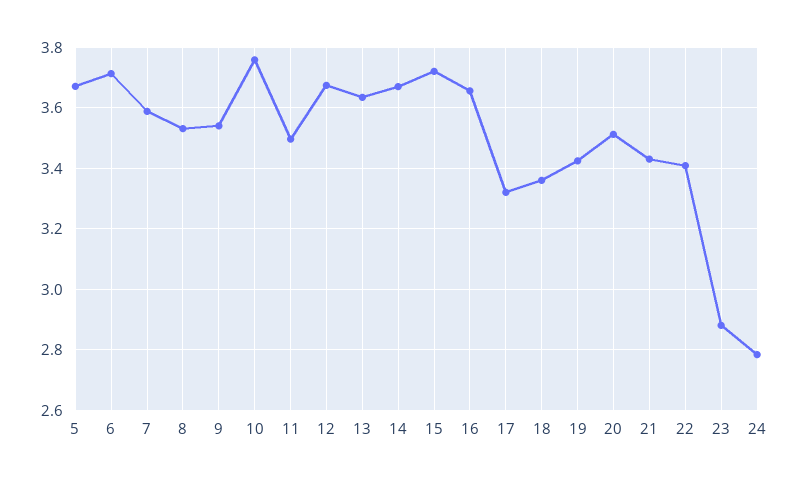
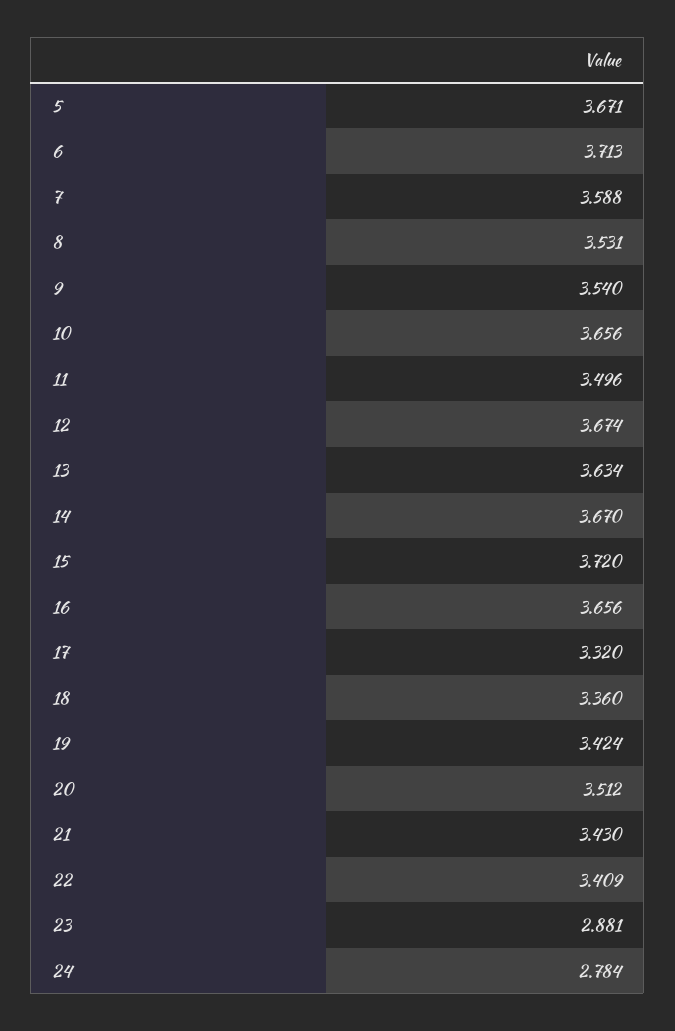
10: 3.76 -> 3.656

